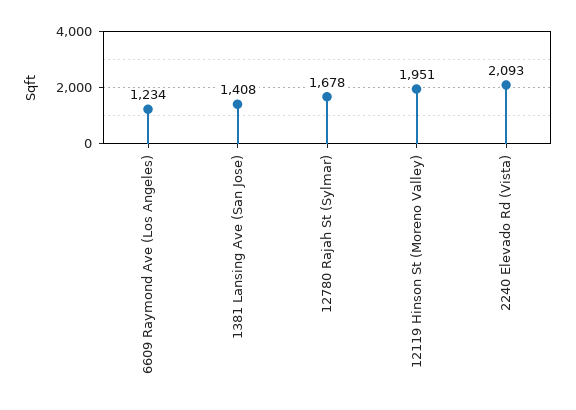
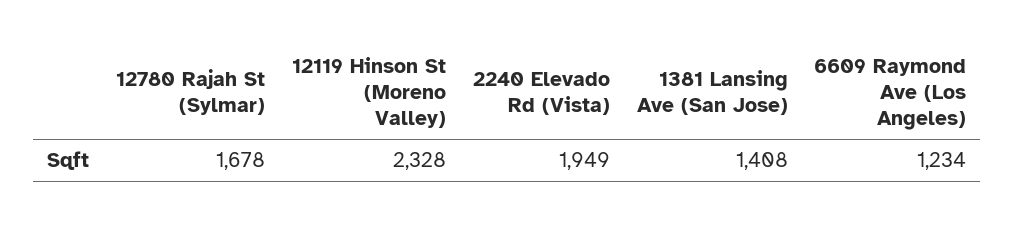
12119 Hinson St (Moreno Valley): 1951 -> 2328
2240 Elevado Rd (Vista): 2093 -> 1949

